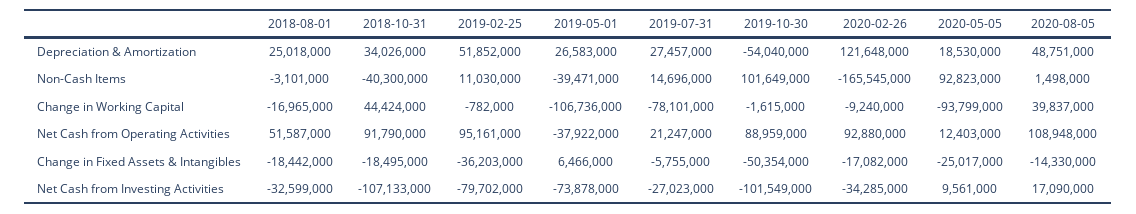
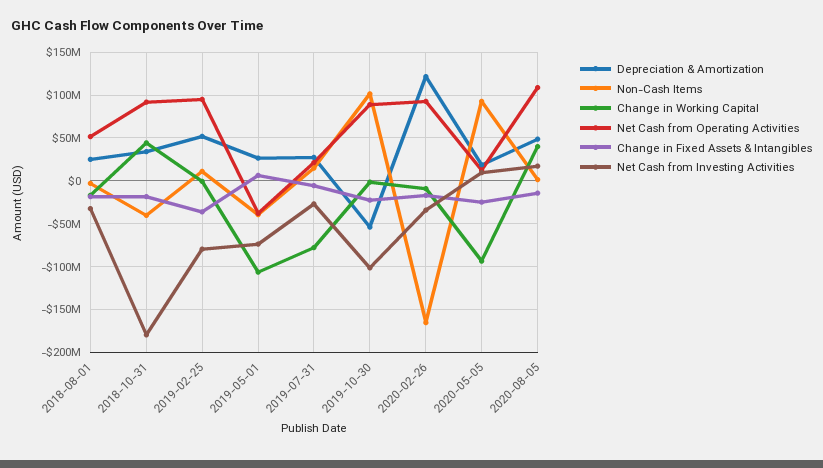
Change in Fixed Assets & Intangibles, 2019-10-30: -50354000 -> -20000000
Net Cash from Investing Activities, 2018-10-31: -107133000 -> -180000000

